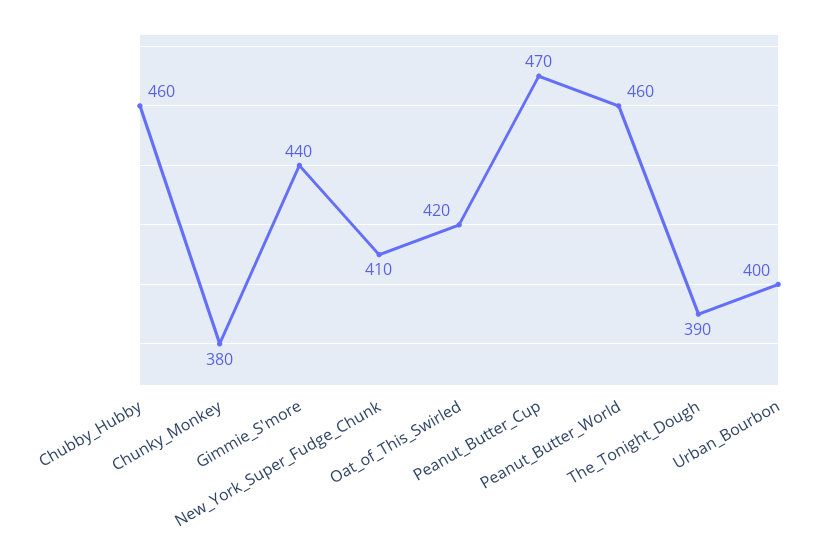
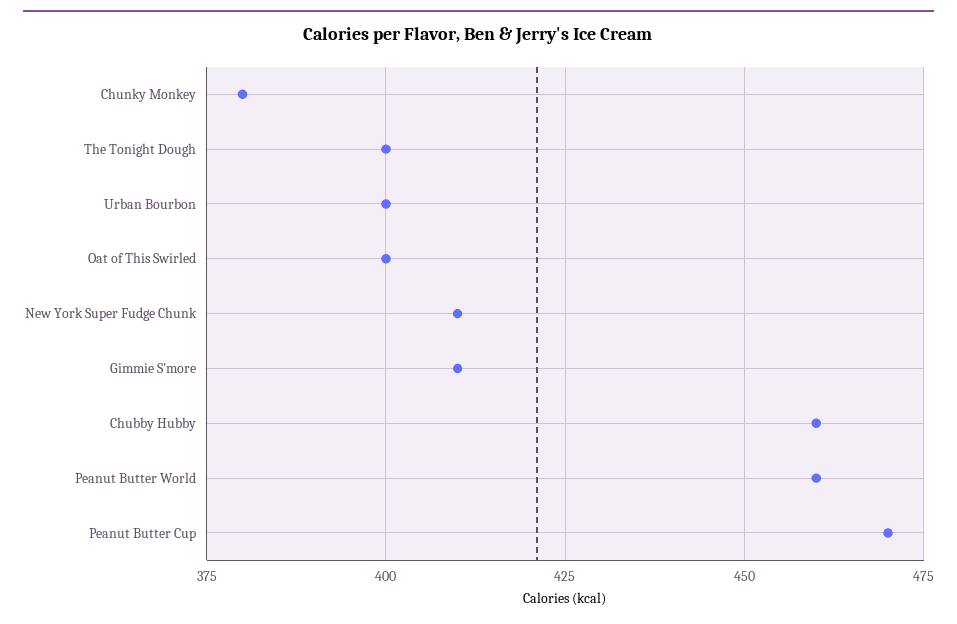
Gimmie_S'more: 440 -> 410
Oat_of_This_Swirled: 420 -> 400
The_Tonight_Dough: 390 -> 400

